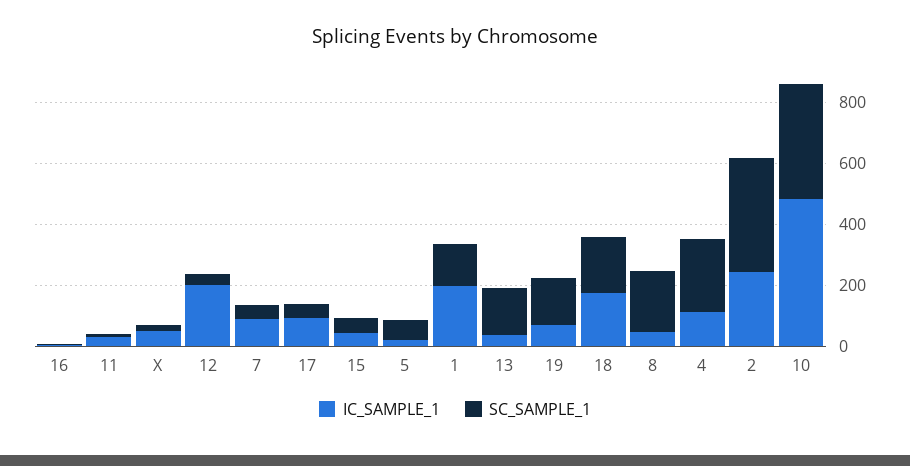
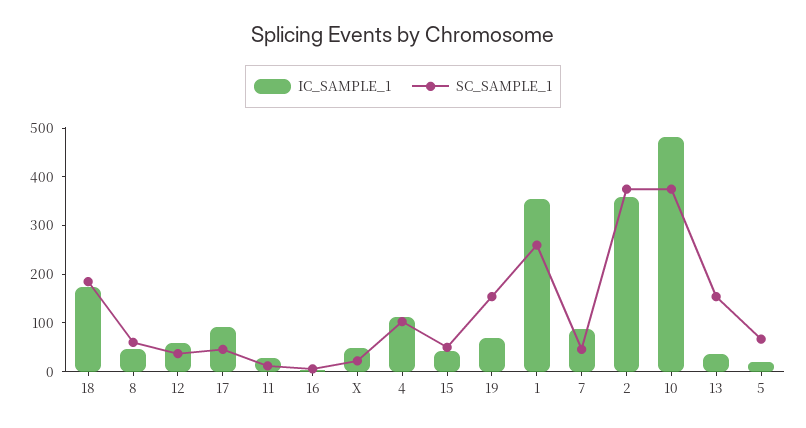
IC_SAMPLE_1, 12: 200 -> 60
IC_SAMPLE_1, 1: 200 -> 360
SC_SAMPLE_1, 1: 150 -> 260
SC_SAMPLE_1, 8: 200 -> 60
SC_SAMPLE_1, 4: 250 -> 100
IC_SAMPLE_1, 2: 250 -> 360

